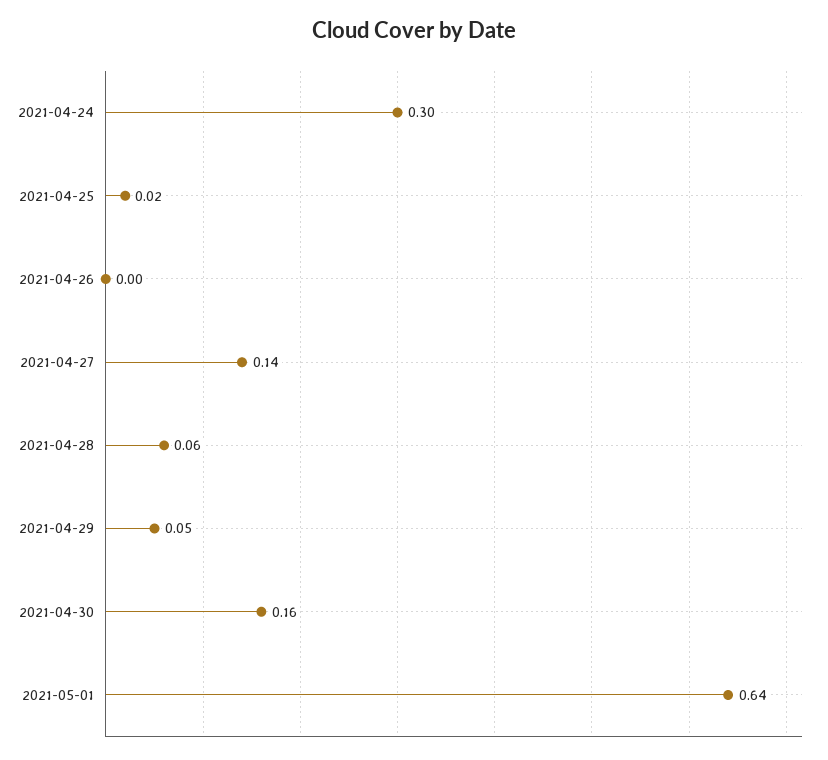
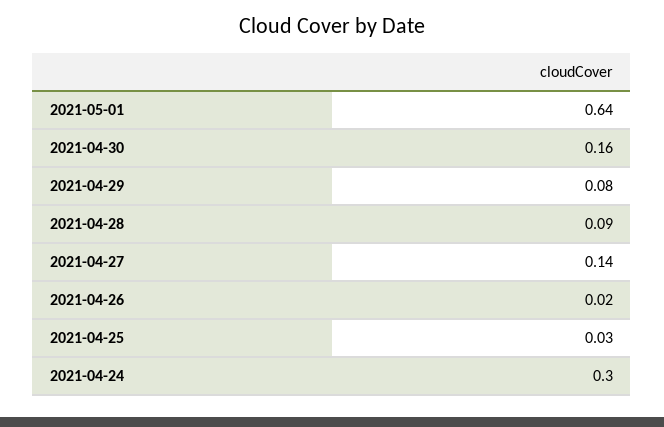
2021-04-25: 0.02 -> 0.03
2021-04-26: 0 -> 0.02
2021-04-28: 0.06 -> 0.09
2021-04-29: 0.05 -> 0.08

